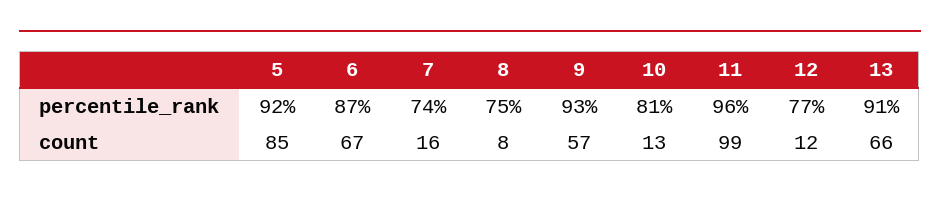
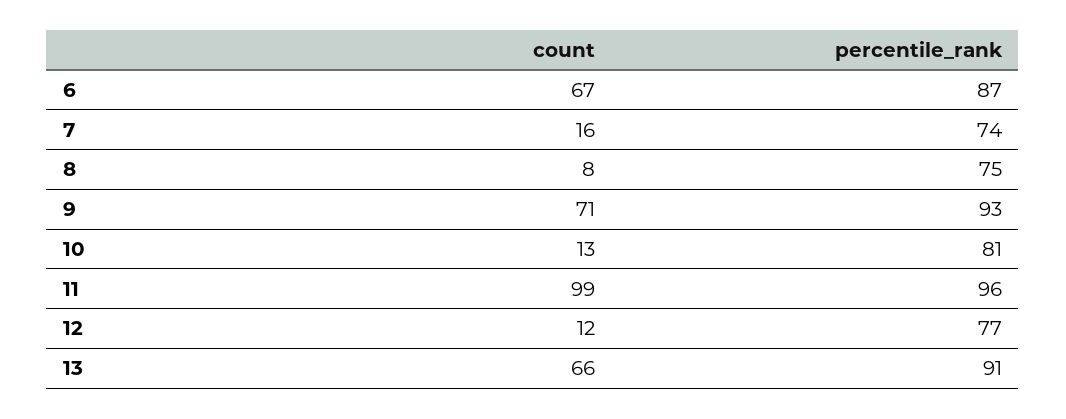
5, percentile_rank: 92 -> none
5, count: 85 -> none
9, count: 57 -> 71

